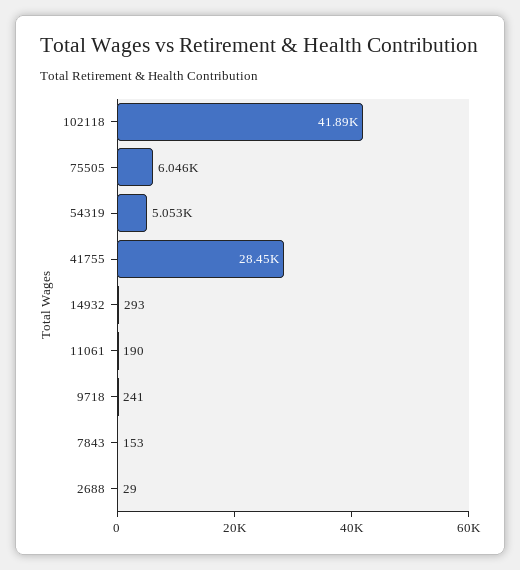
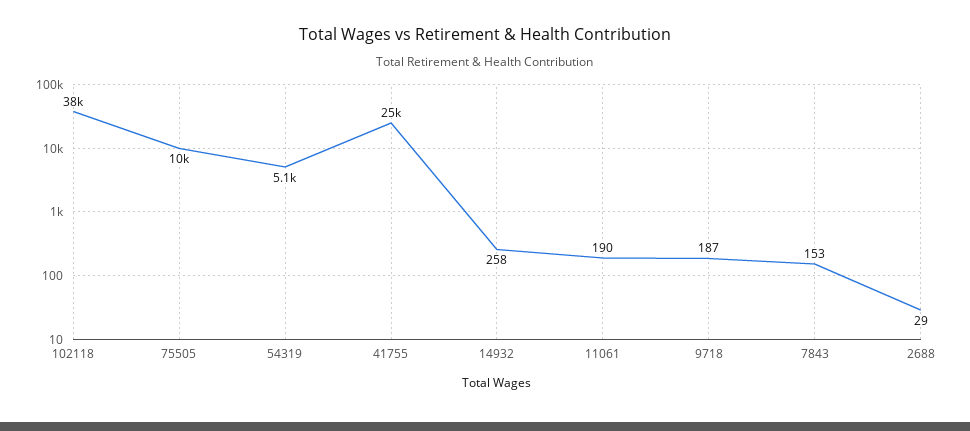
102118: 41890 -> 38000
75505: 6046 -> 10000
41755: 28450 -> 25000
14932: 293 -> 258
9718: 241 -> 187

